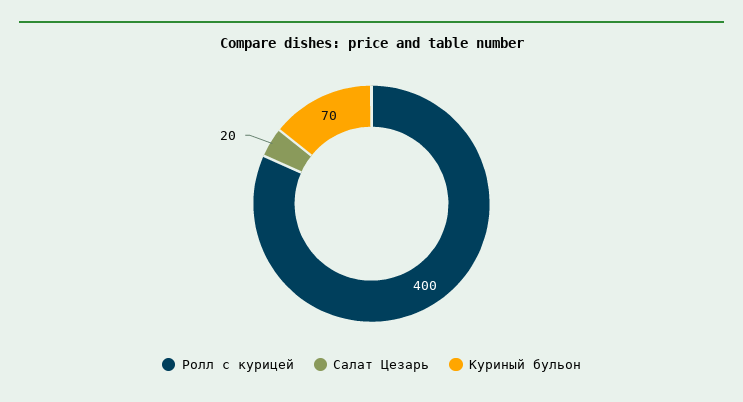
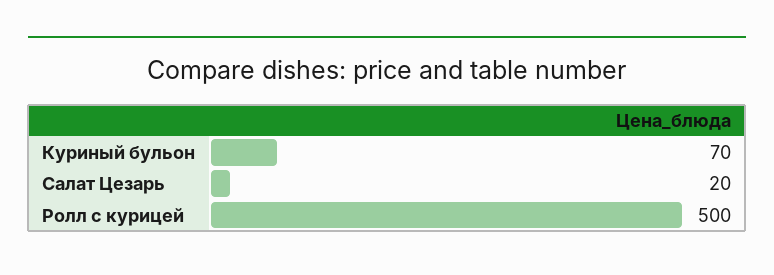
Ролл с курицей: 400 -> 500

